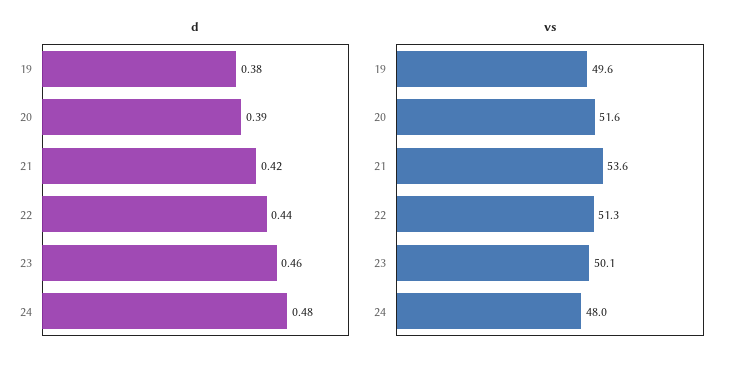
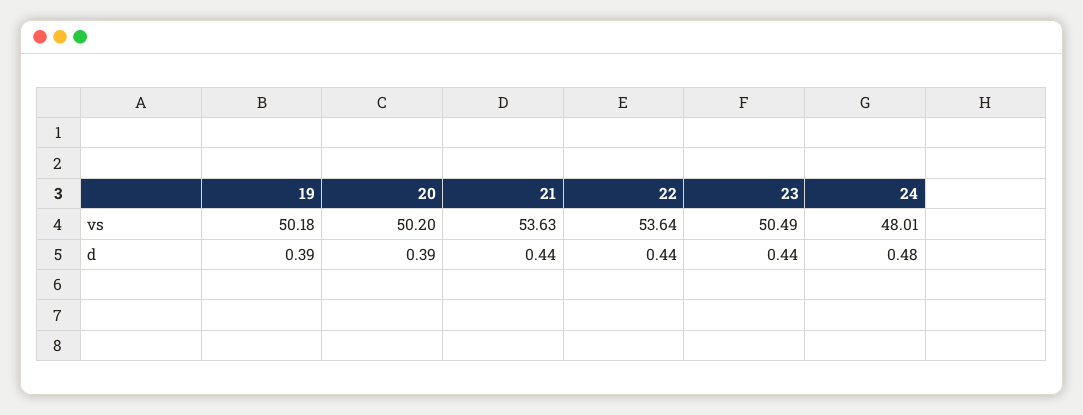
d, 19: 0.38 -> 0.39
d, 21: 0.42 -> 0.44
d, 23: 0.46 -> 0.44
vs, 19: 49.6 -> 50.18
vs, 20: 51.6 -> 50.2
vs, 22: 51.3 -> 53.64
vs, 23: 50.1 -> 50.49

